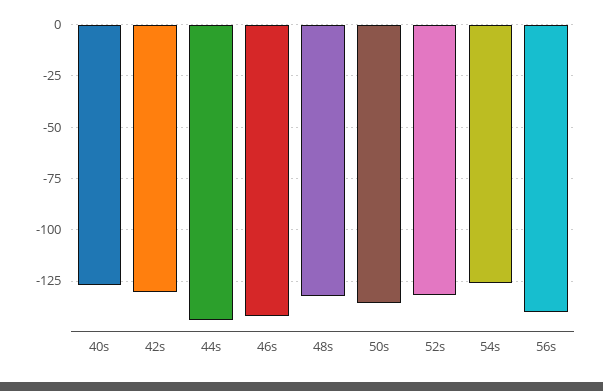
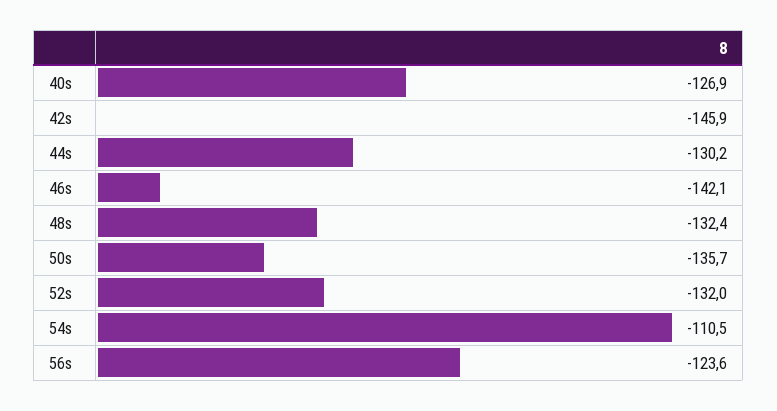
42s: -130 -> -145.9
44s: -145 -> -130.2
54s: -125 -> -110.5
56s: -140 -> -123.6

